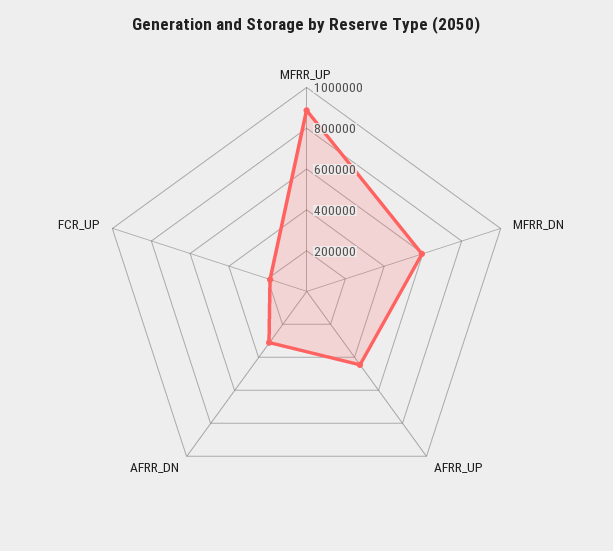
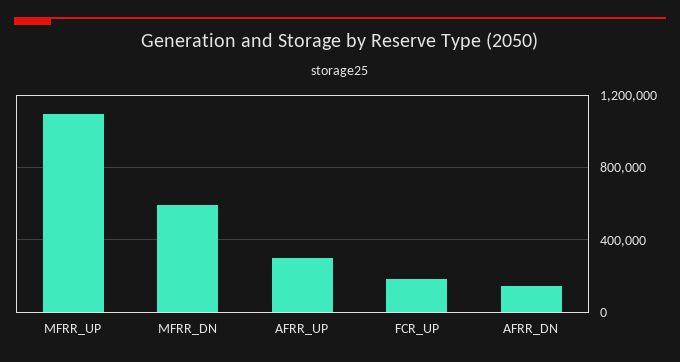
MFRR_UP: 900000 -> 1100000
AFRR_UP: 450000 -> 300000
AFRR_DN: 300000 -> 150000

